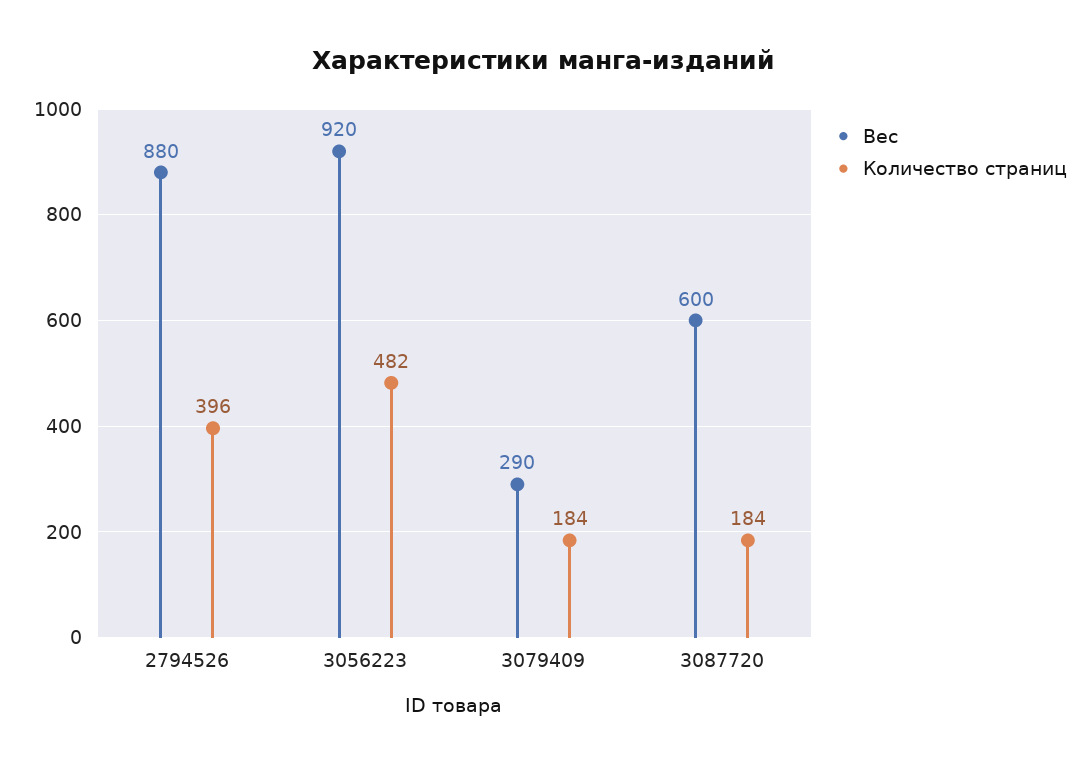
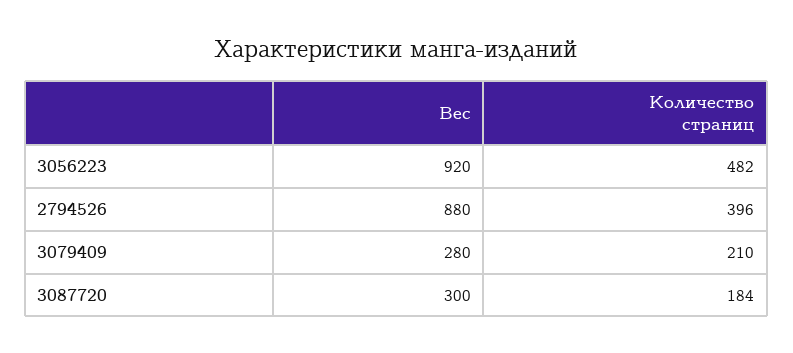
Вес, 3079409: 290 -> 280
Количество страниц, 3079409: 184 -> 210
Вес, 3087720: 600 -> 300

